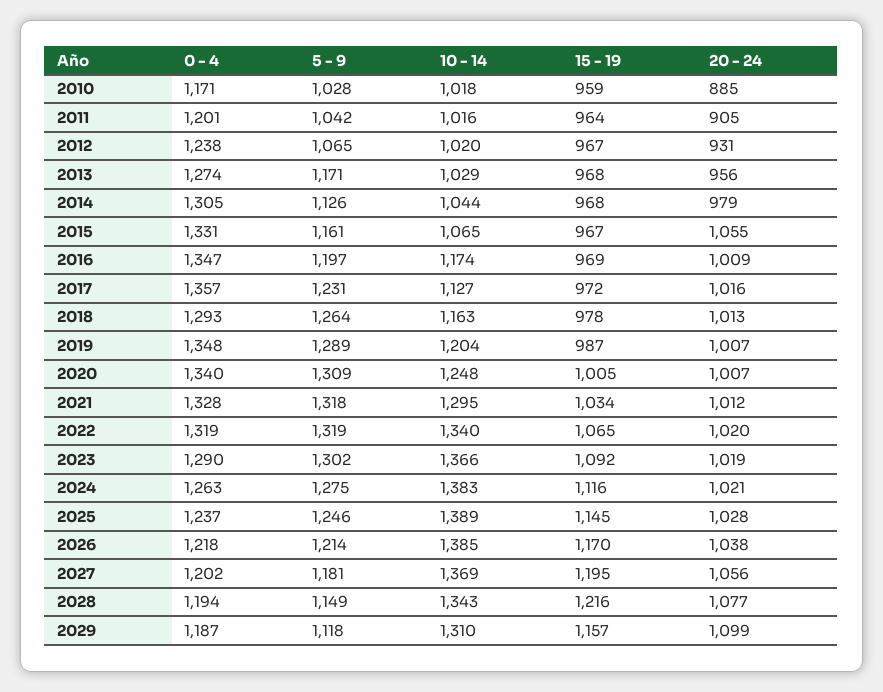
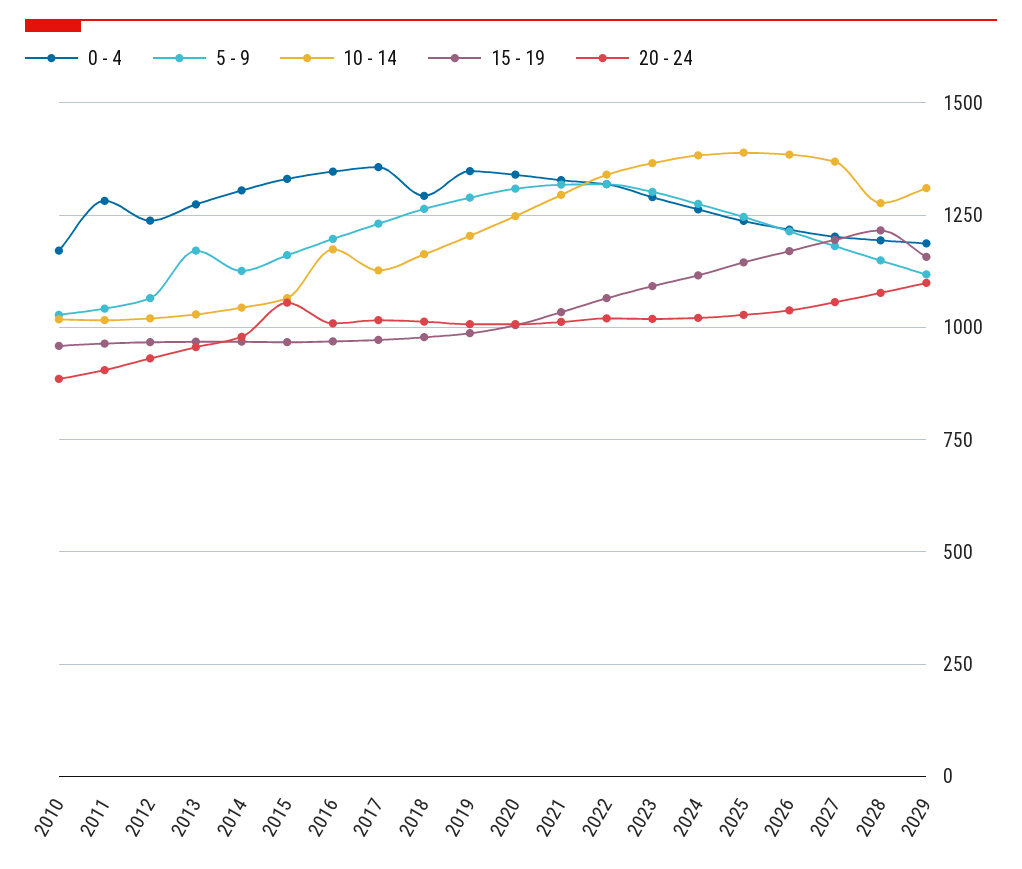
0 - 4, 2011: 1201 -> 1275
10 - 14, 2028: 1343 -> 1275

